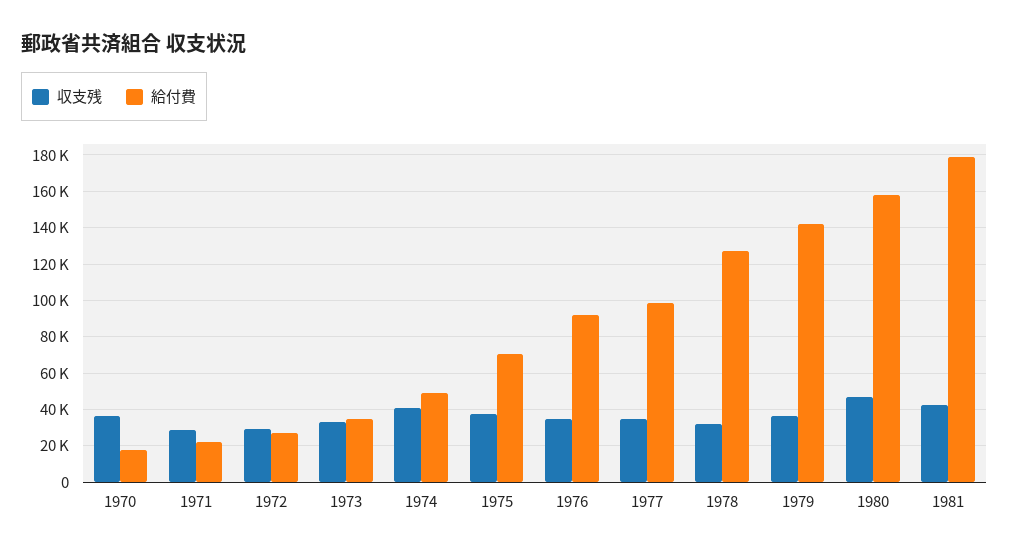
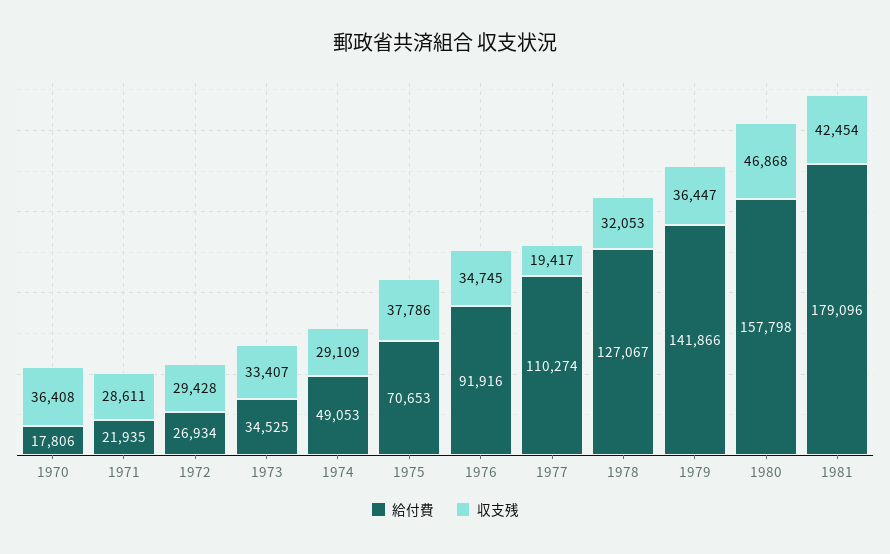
収支残, 1974: 40000 -> 29109
収支残, 1977: 35000 -> 19417
給付費, 1977: 100000 -> 110274

